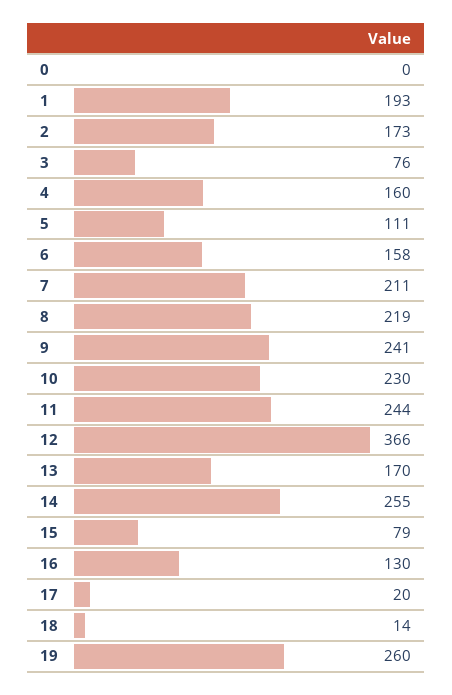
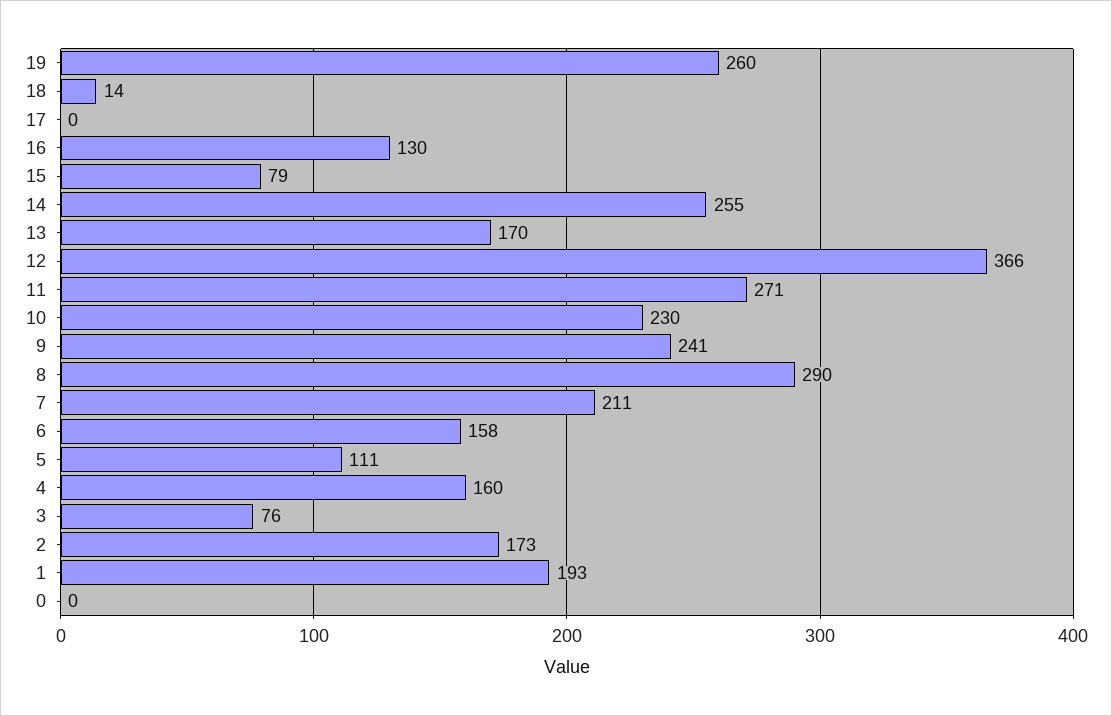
8: 219 -> 290
11: 244 -> 271
17: 20 -> 0

